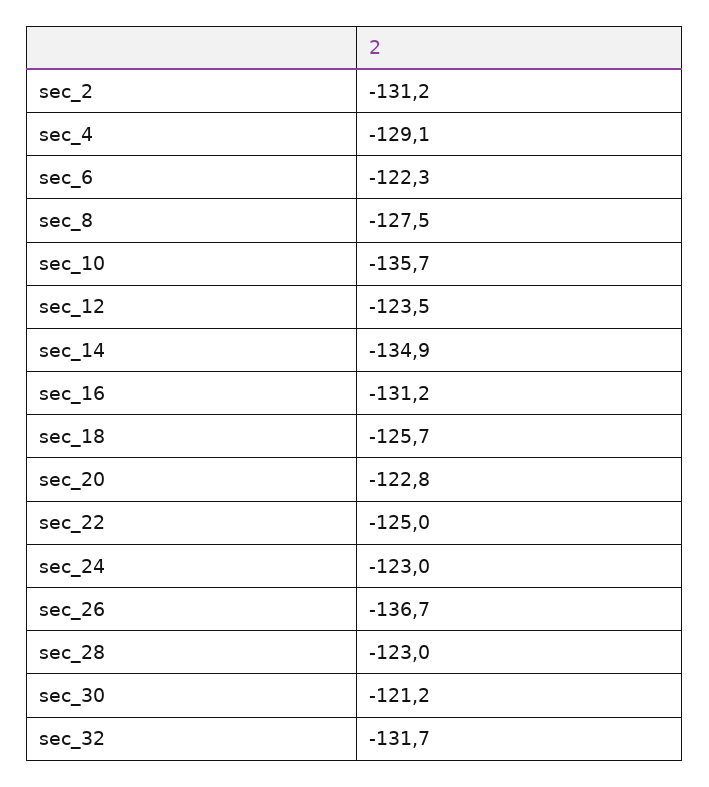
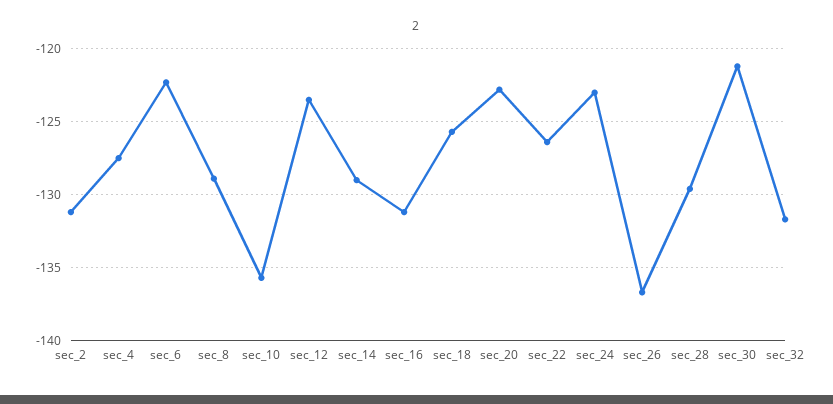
sec_4: -129.1 -> -127.5
sec_8: -127.5 -> -129
sec_14: -134.9 -> -129
sec_22: -125 -> -126.5
sec_28: -123 -> -129.5

